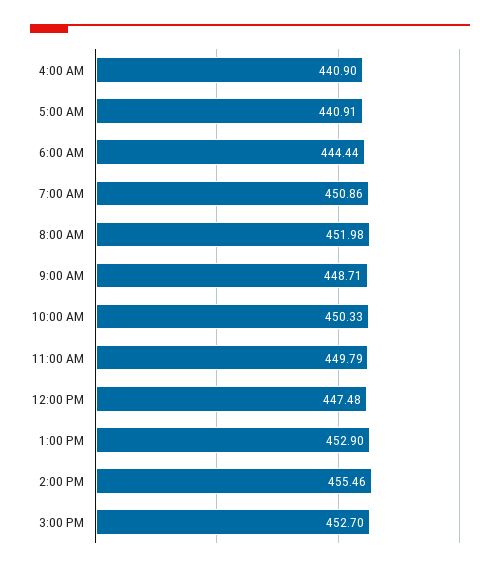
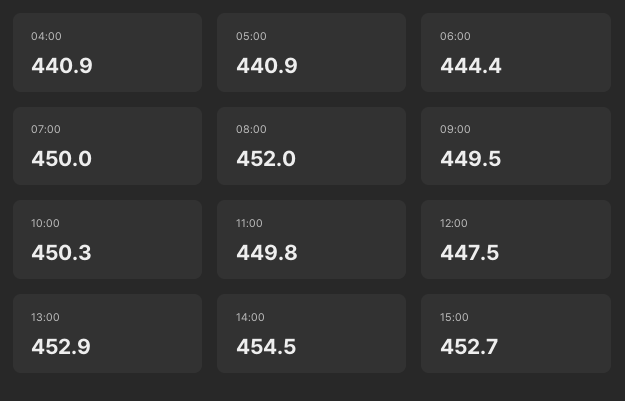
7:00 AM: 450.86 -> 450
9:00 AM: 448.71 -> 449.5
2:00 PM: 455.46 -> 454.5

